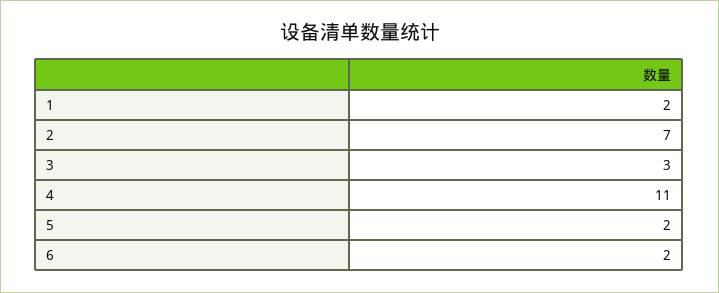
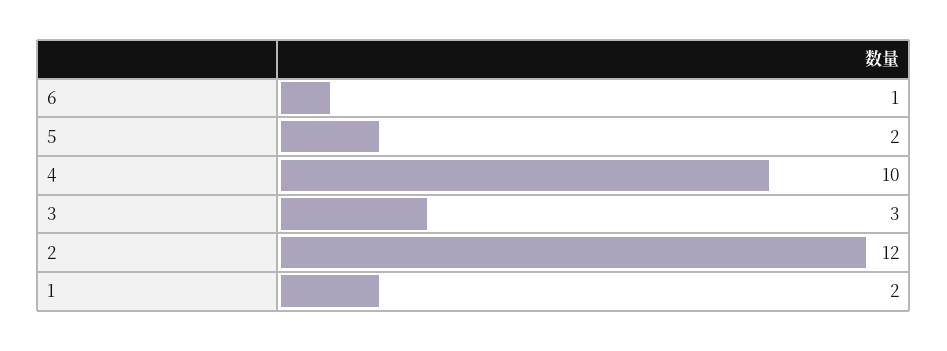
2: 7 -> 12
4: 11 -> 10
6: 2 -> 1

